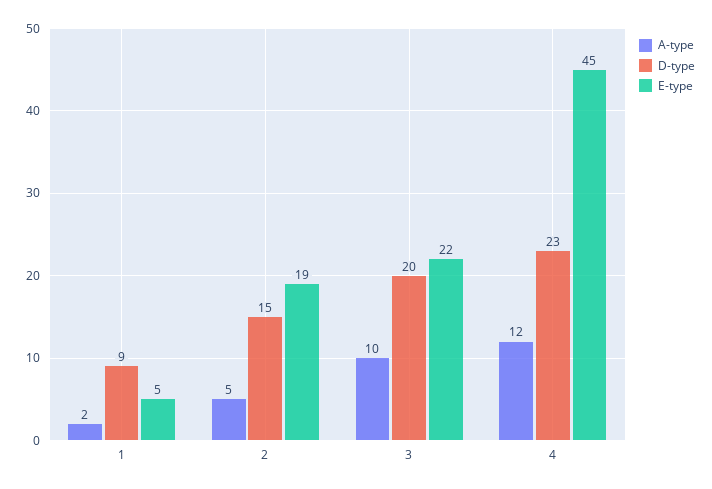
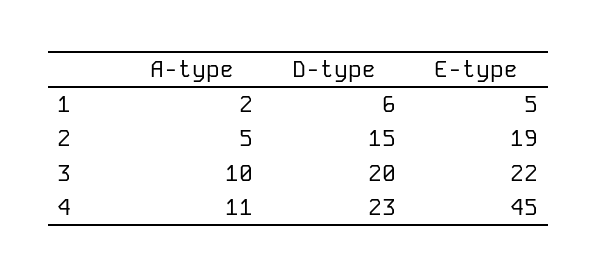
D-type, 1: 9 -> 6
A-type, 4: 12 -> 11

